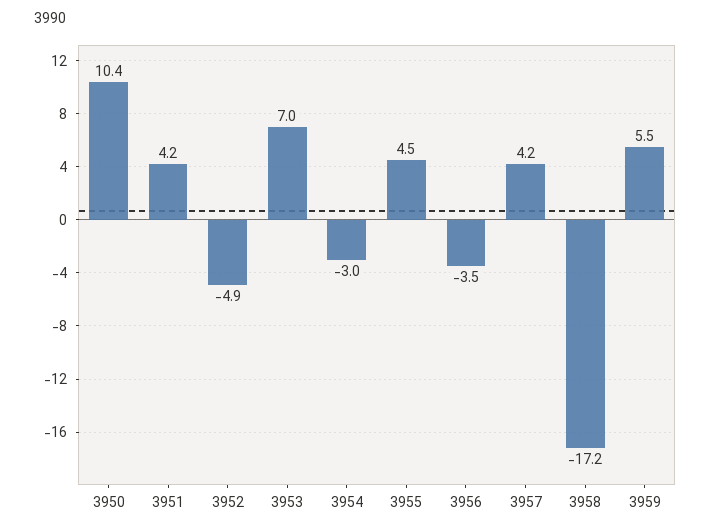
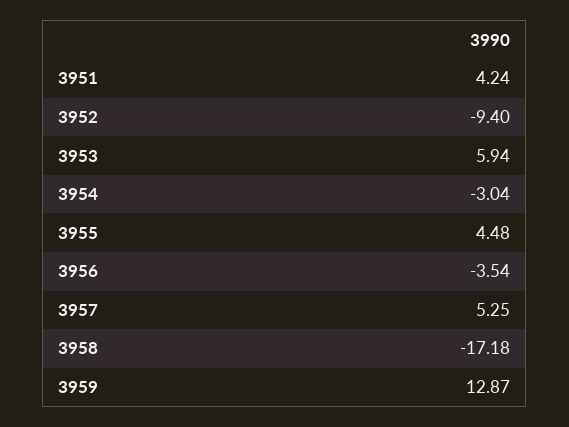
3950: 10.4 -> none
3952: -4.9 -> -9.4
3953: 7 -> 5.94
3957: 4.2 -> 5.25
3959: 5.5 -> 12.87

